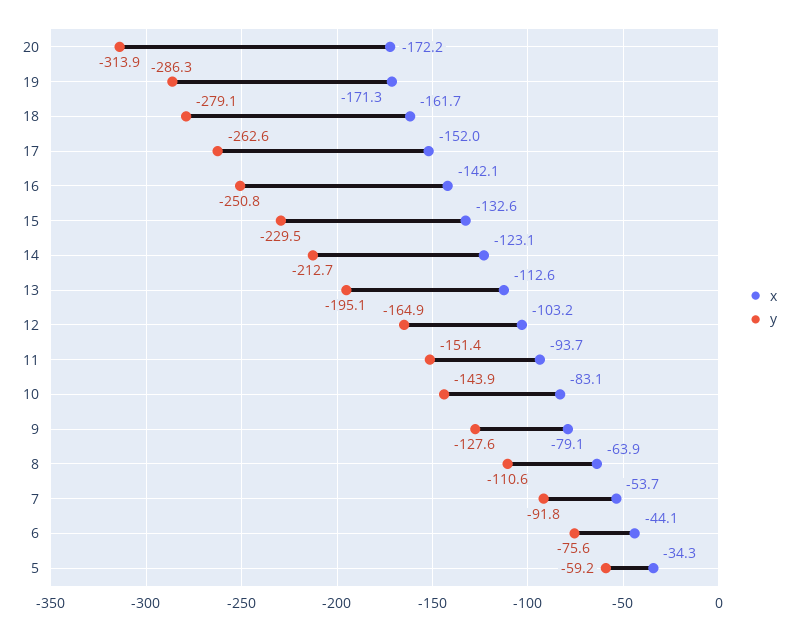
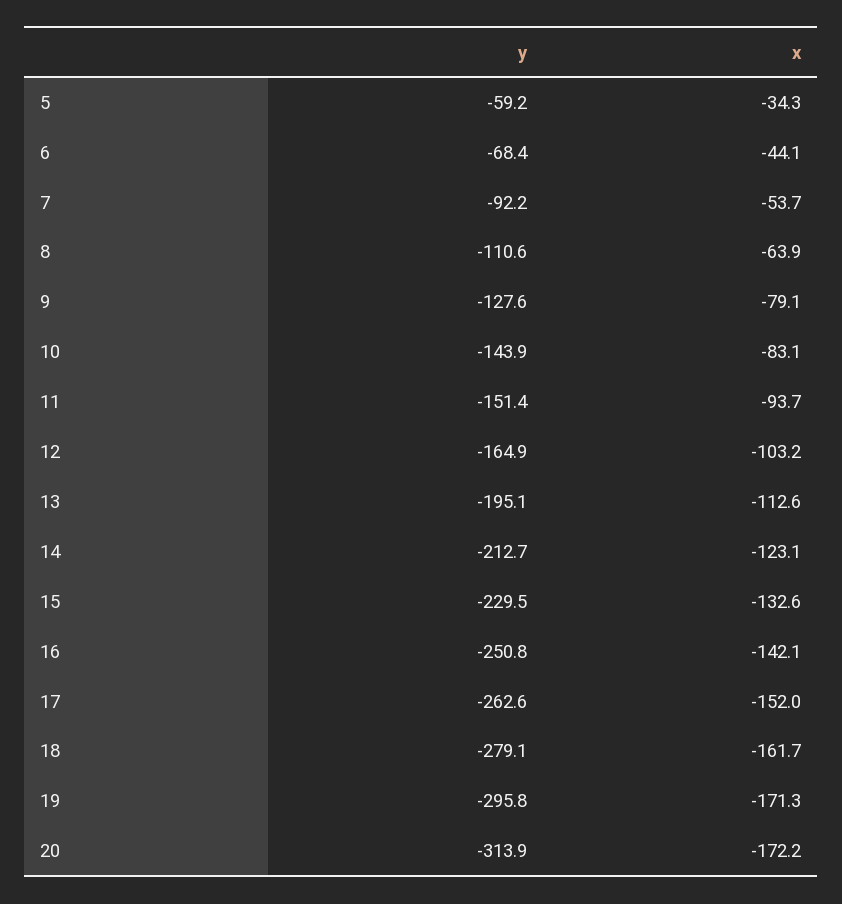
y, 19: -286.3 -> -295.8
y, 7: -91.8 -> -92.2
y, 6: -75.6 -> -68.4

